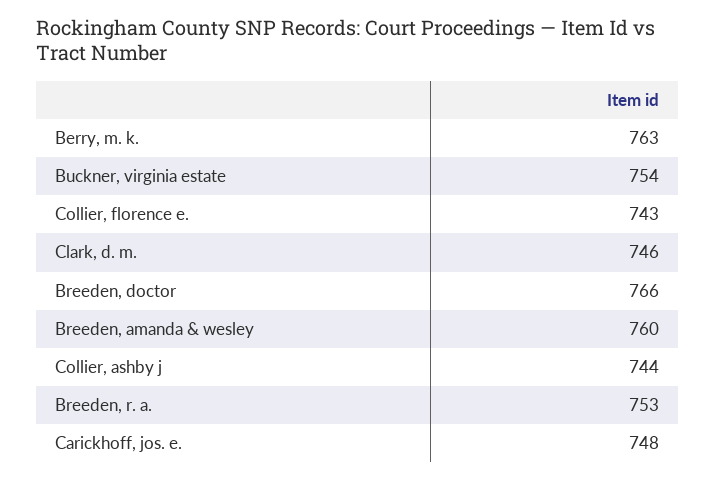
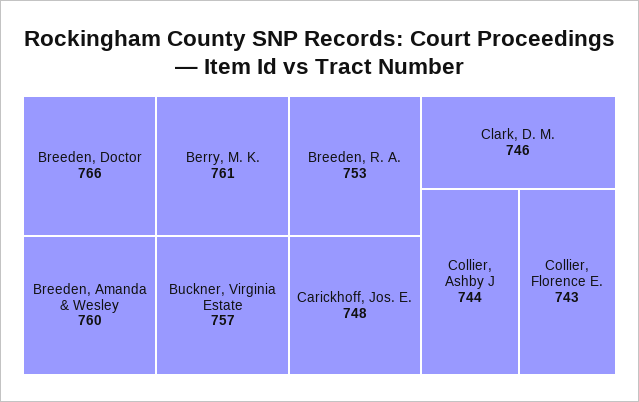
Berry, m. k.: 763 -> 761
Buckner, virginia estate: 754 -> 757

